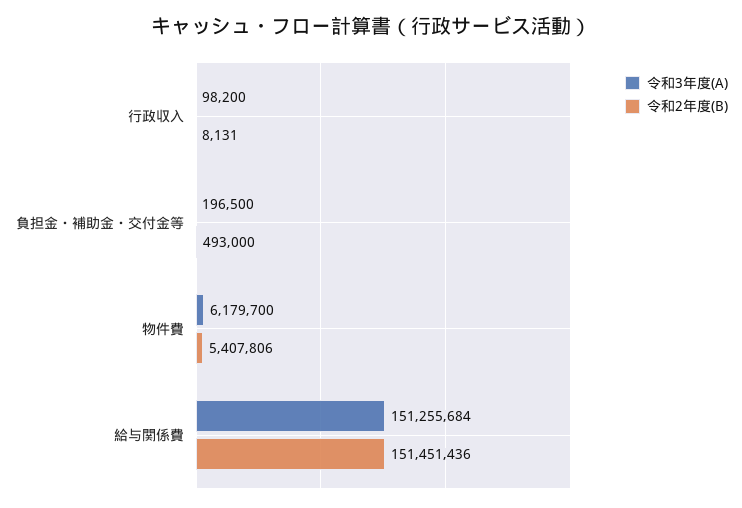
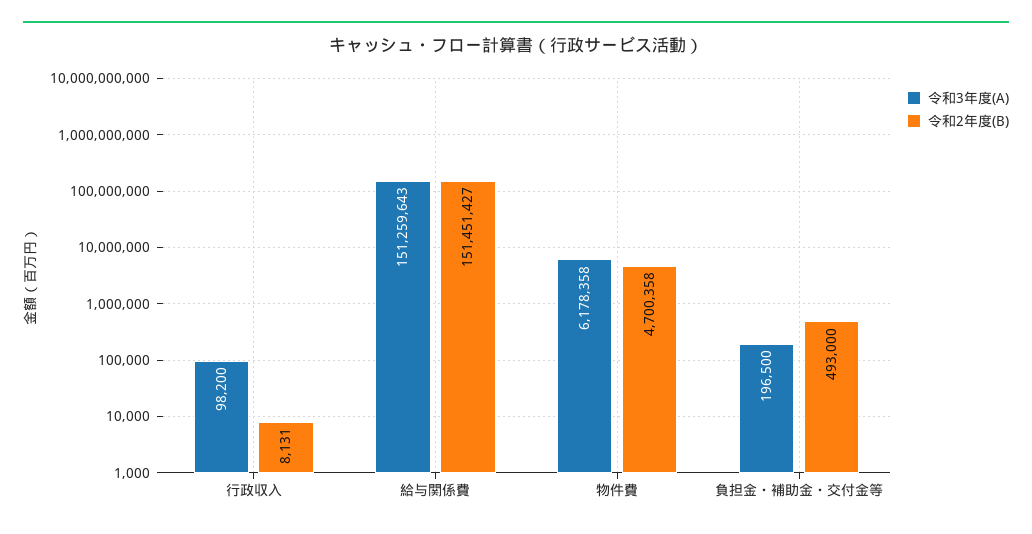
令和3年度(A), 物件費: 6179700 -> 6178358
令和2年度(B), 物件費: 5407806 -> 4700358
令和3年度(A), 給与関係費: 151255684 -> 151259643
令和2年度(B), 給与関係費: 151451436 -> 151451427

